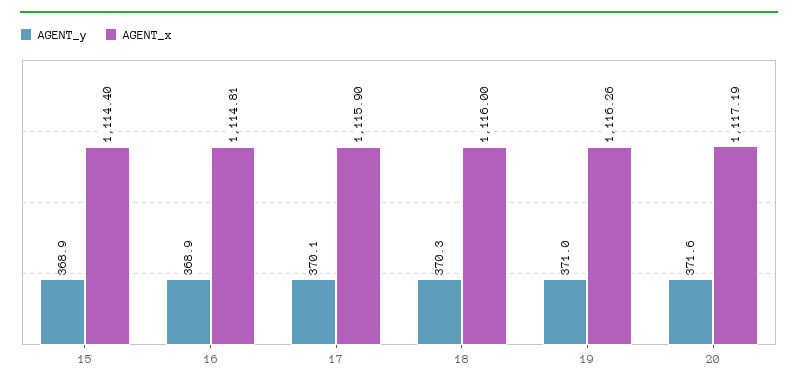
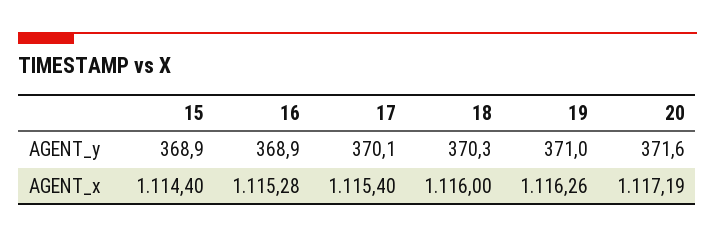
AGENT_x, 16: 1114.81 -> 1115.28
AGENT_x, 17: 1115.9 -> 1115.4

